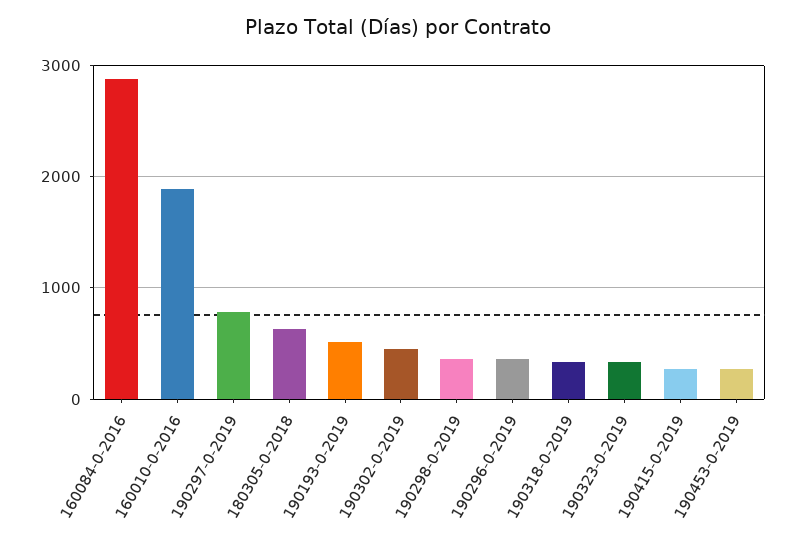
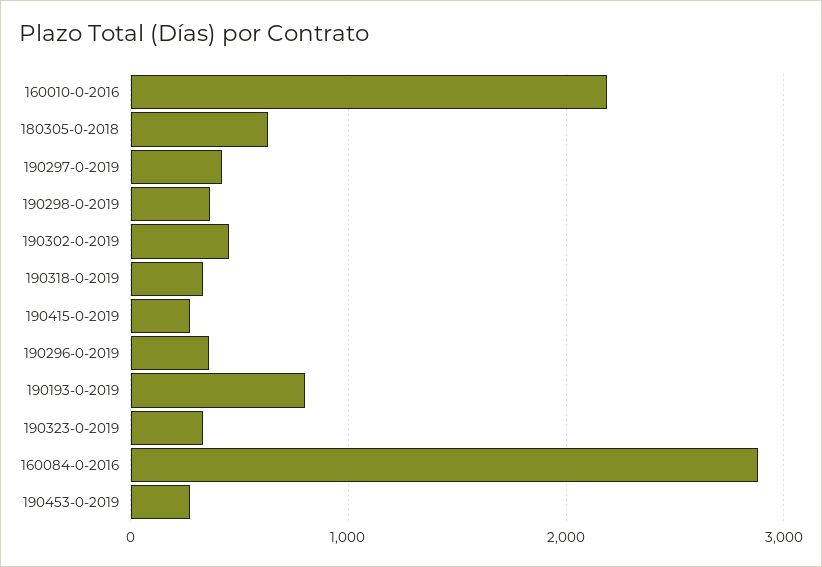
160010-0-2016: 1900 -> 2200
190297-0-2019: 800 -> 400
190193-0-2019: 500 -> 800

